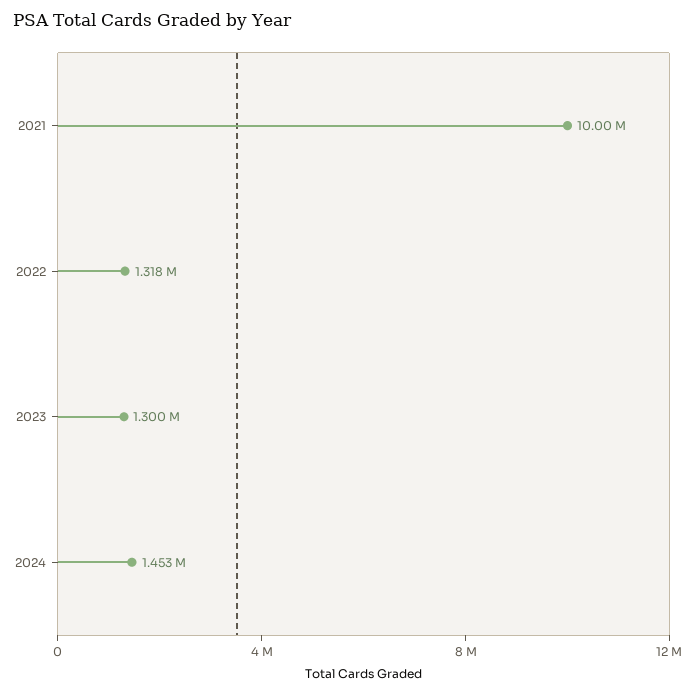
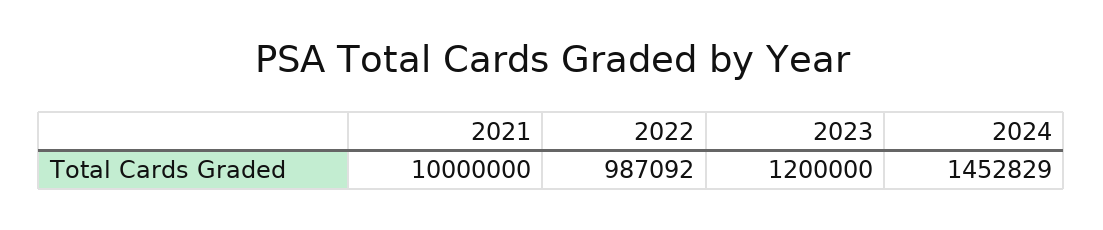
2022: 1318000 -> 987092
2023: 1300000 -> 1200000

